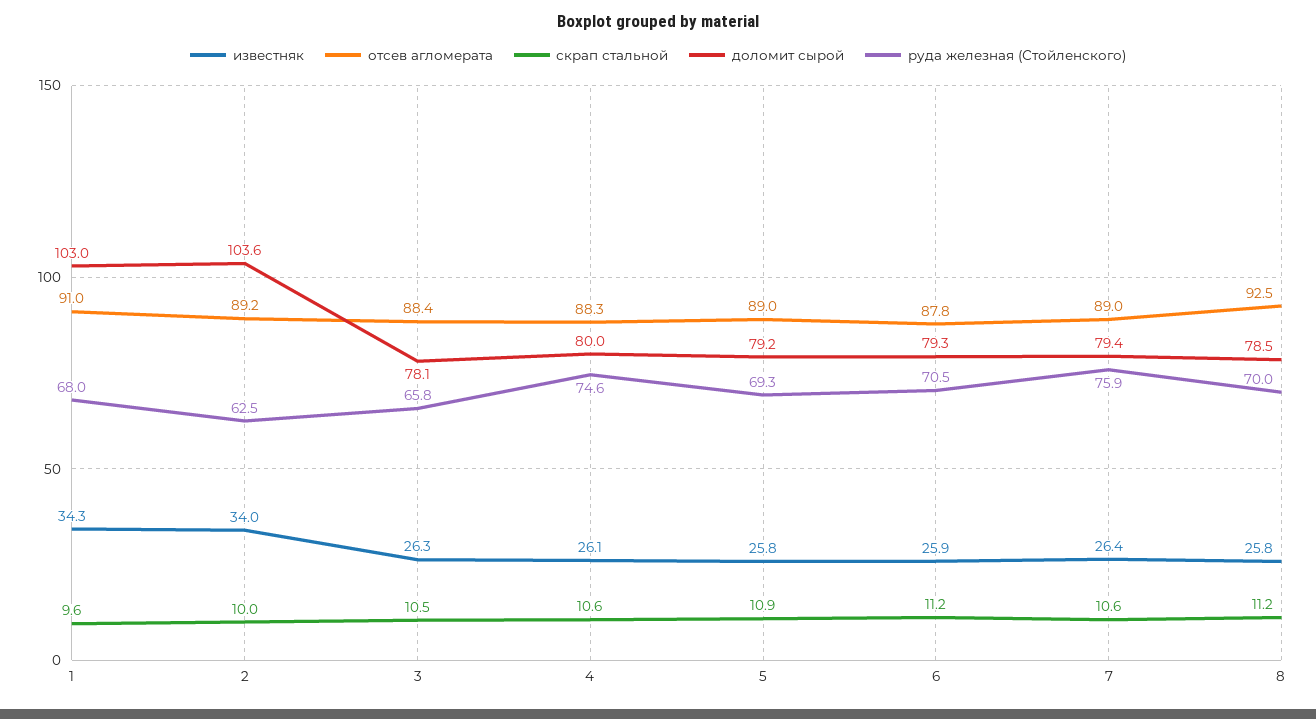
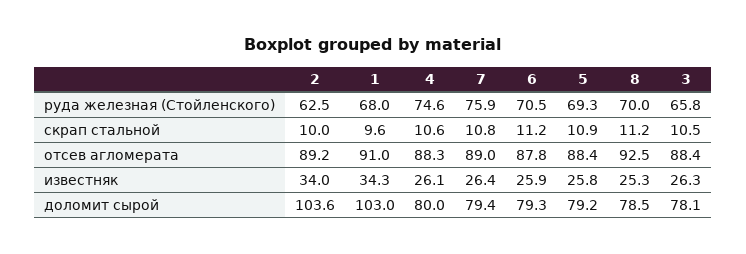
отсев агломерата, 5: 89 -> 88.4
скрап стальной, 7: 10.6 -> 10.8
известняк, 8: 25.8 -> 25.3

